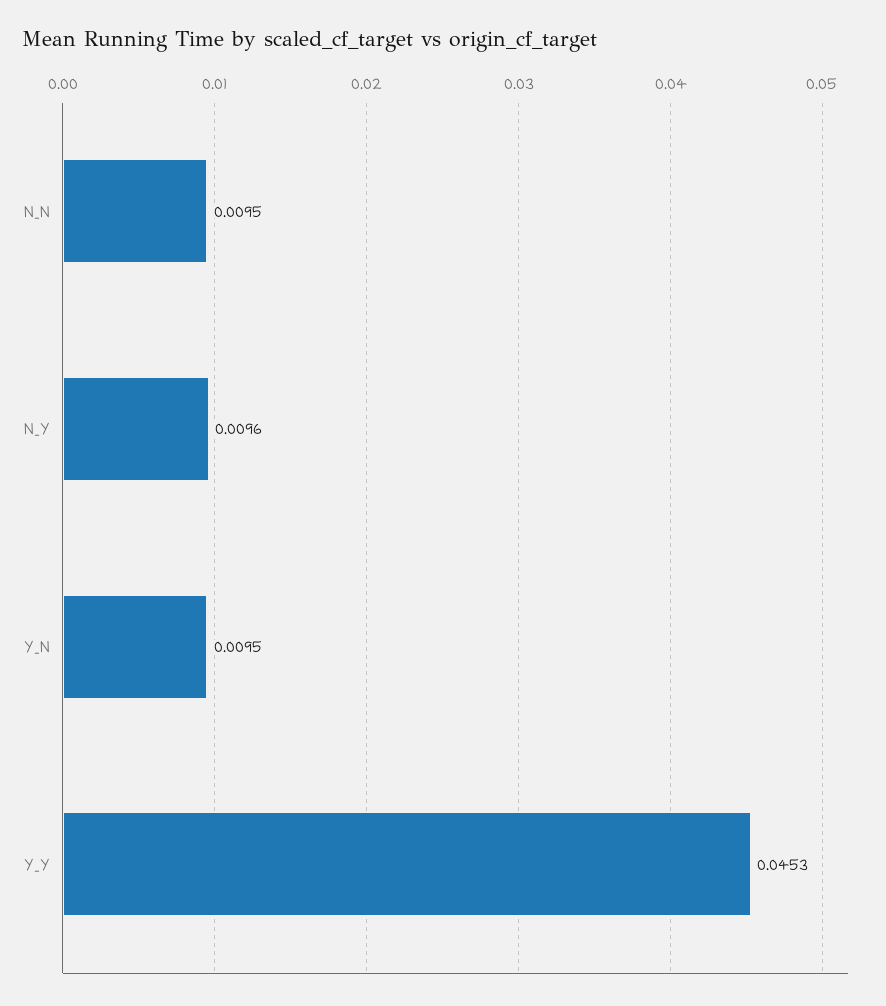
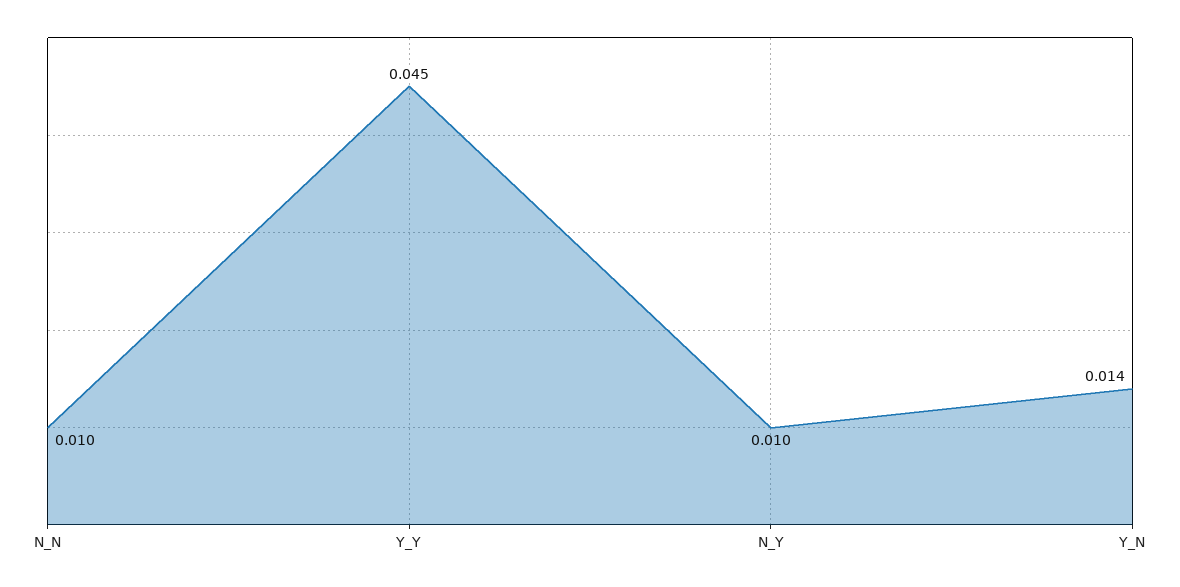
Y_N: 0.0095 -> 0.014

